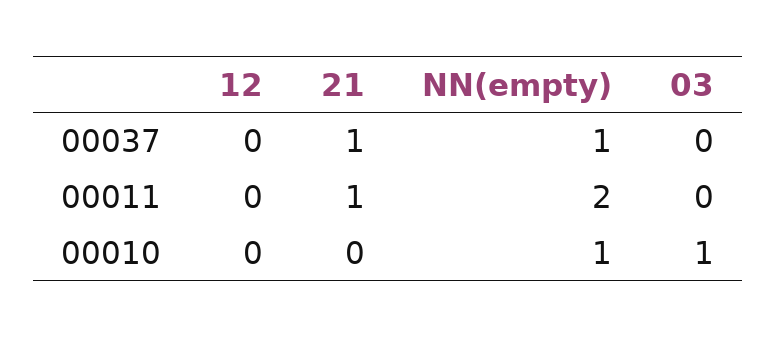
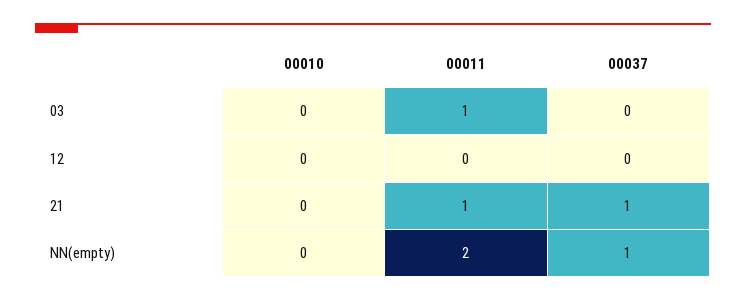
03, 00011: 0 -> 1
NN(empty), 00010: 1 -> 0
03, 00010: 1 -> 0

